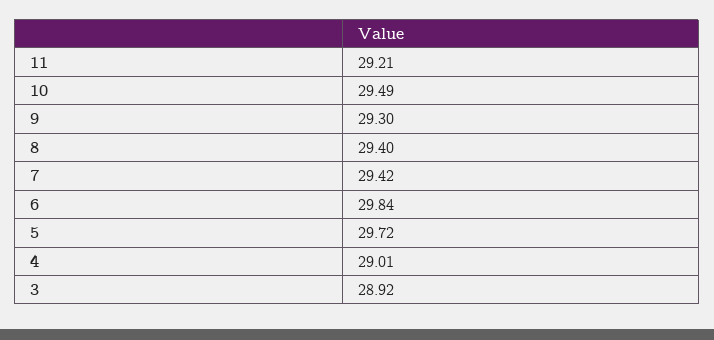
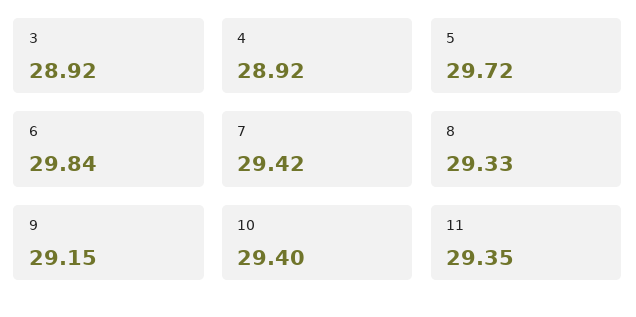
11: 29.21 -> 29.35
10: 29.49 -> 29.4
9: 29.3 -> 29.15
8: 29.4 -> 29.33
4: 29.01 -> 28.92

